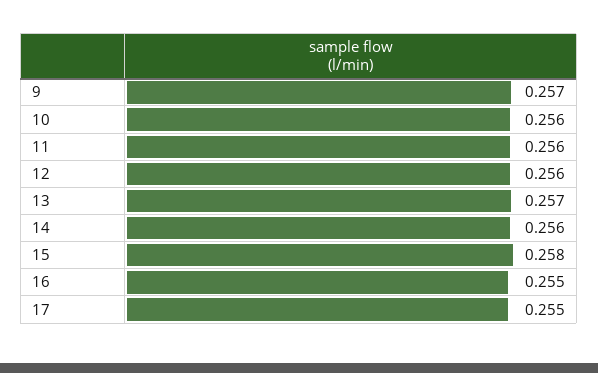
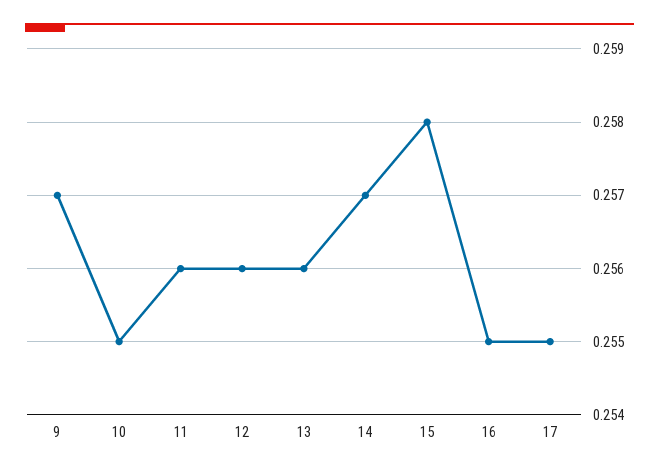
10: 0.256 -> 0.255
13: 0.257 -> 0.256
14: 0.256 -> 0.257

